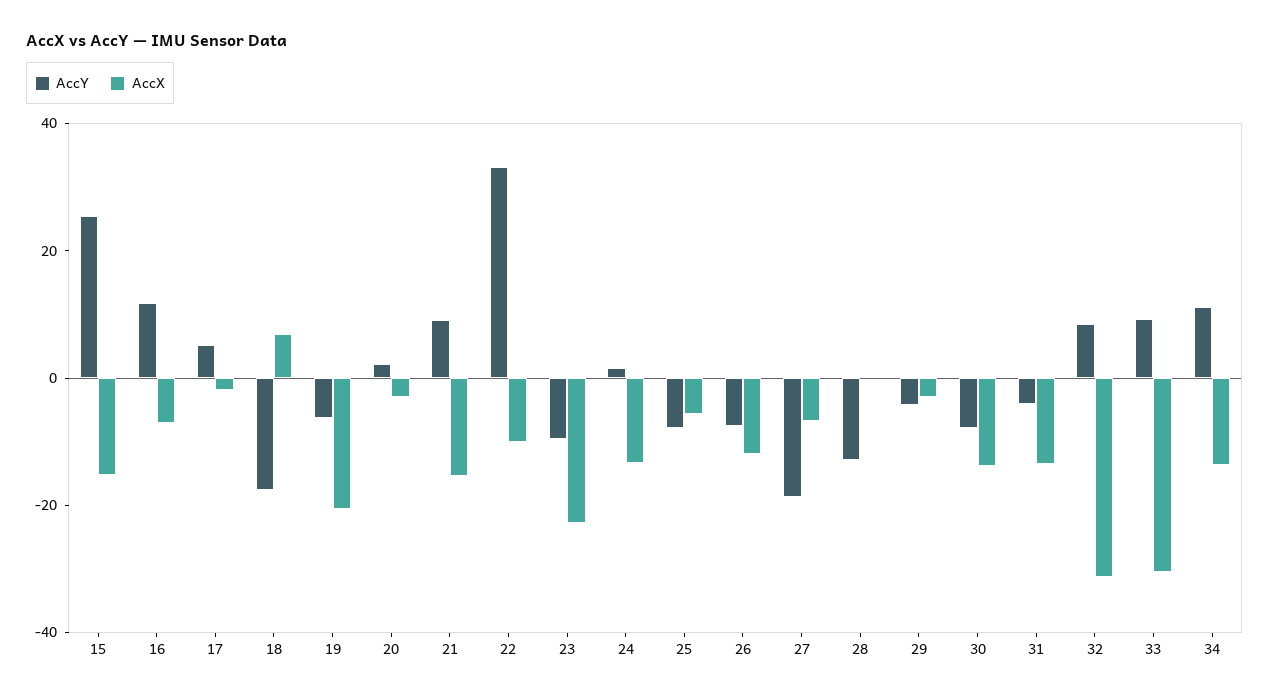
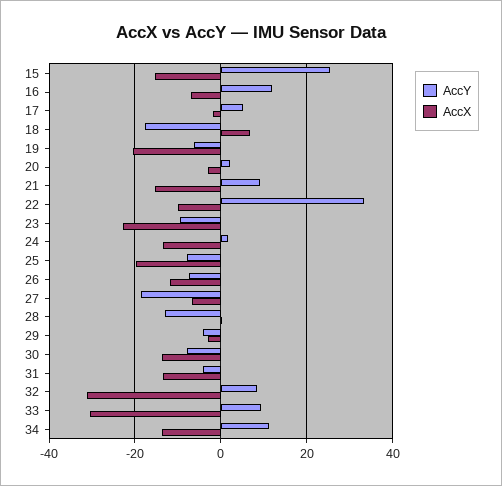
AccX, 25: -5 -> -20

